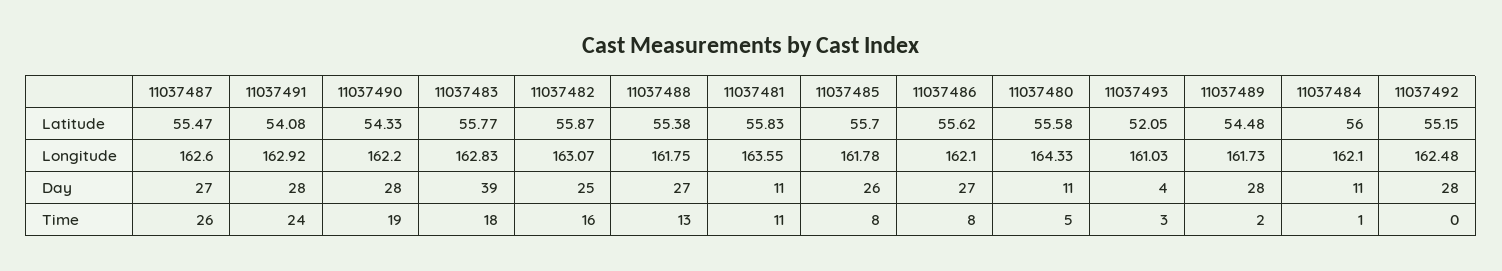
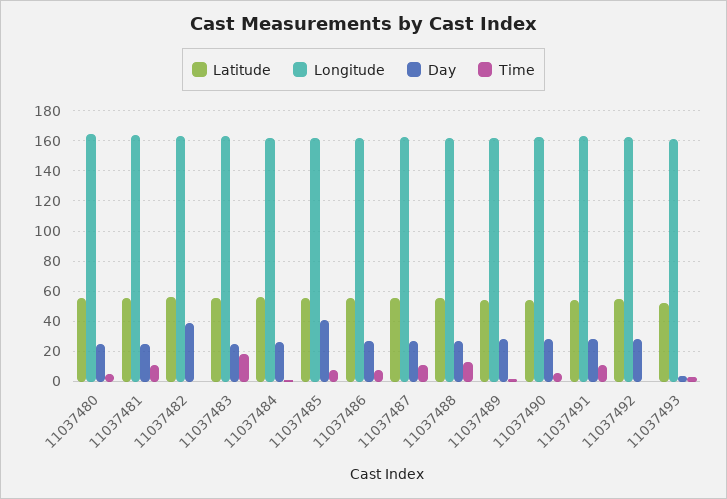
Day, 11037483: 39 -> 25
Day, 11037482: 25 -> 40
Day, 11037481: 11 -> 25
Day, 11037485: 26 -> 40
Day, 11037480: 11 -> 25
Day, 11037484: 11 -> 25
Time, 11037487: 26 -> 10
Time, 11037491: 24 -> 10
Time, 11037490: 19 -> 5
Time, 11037482: 16 -> 0

